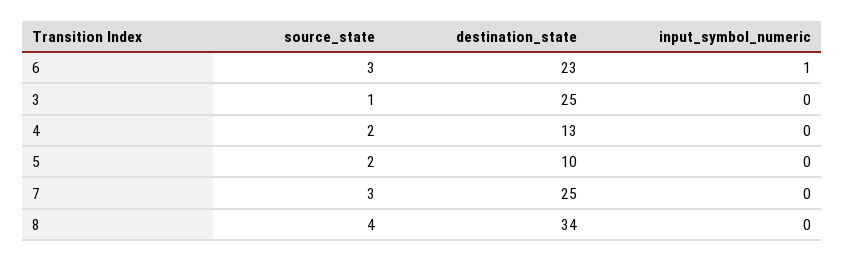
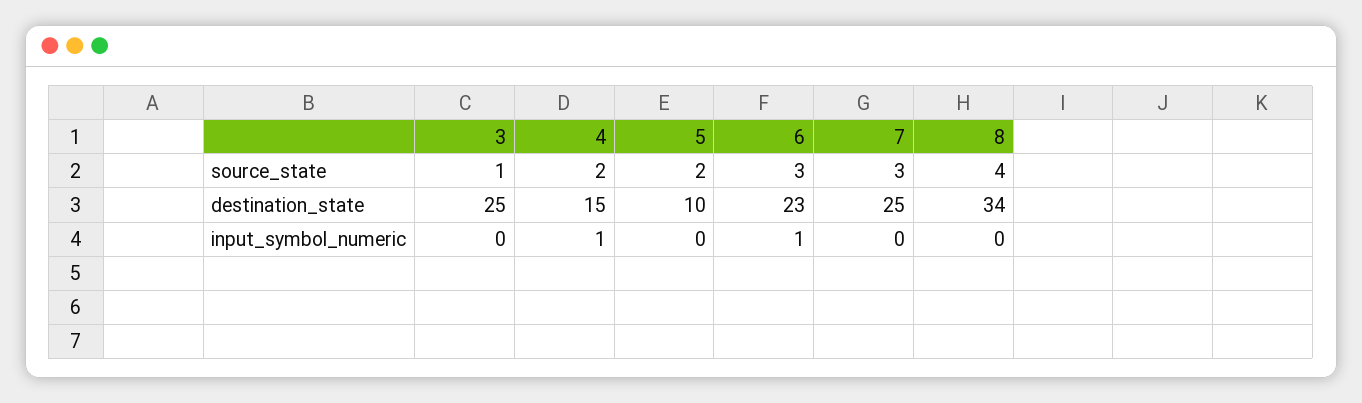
destination_state, 4: 13 -> 15
input_symbol_numeric, 4: 0 -> 1

